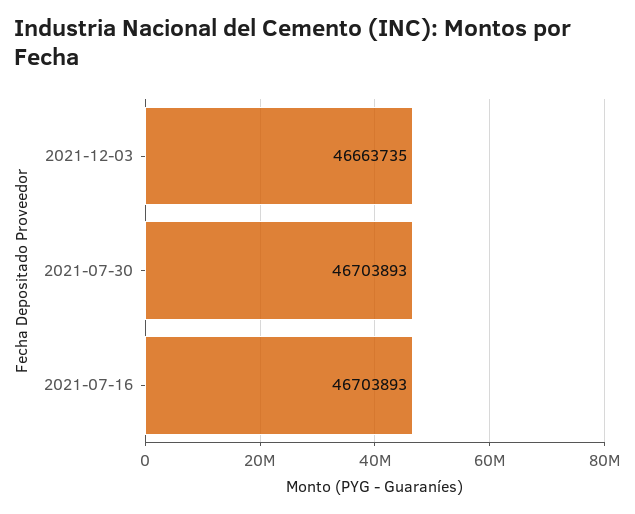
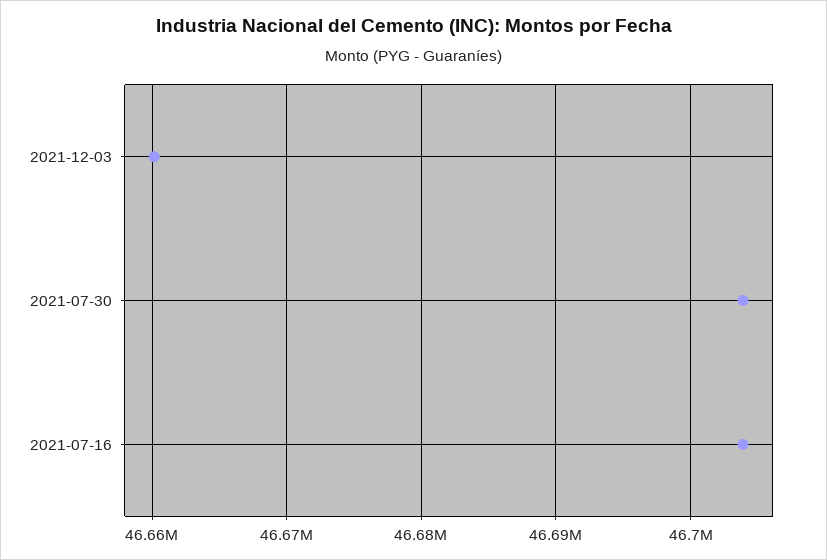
2021-12-03: 46663735 -> 46660000

